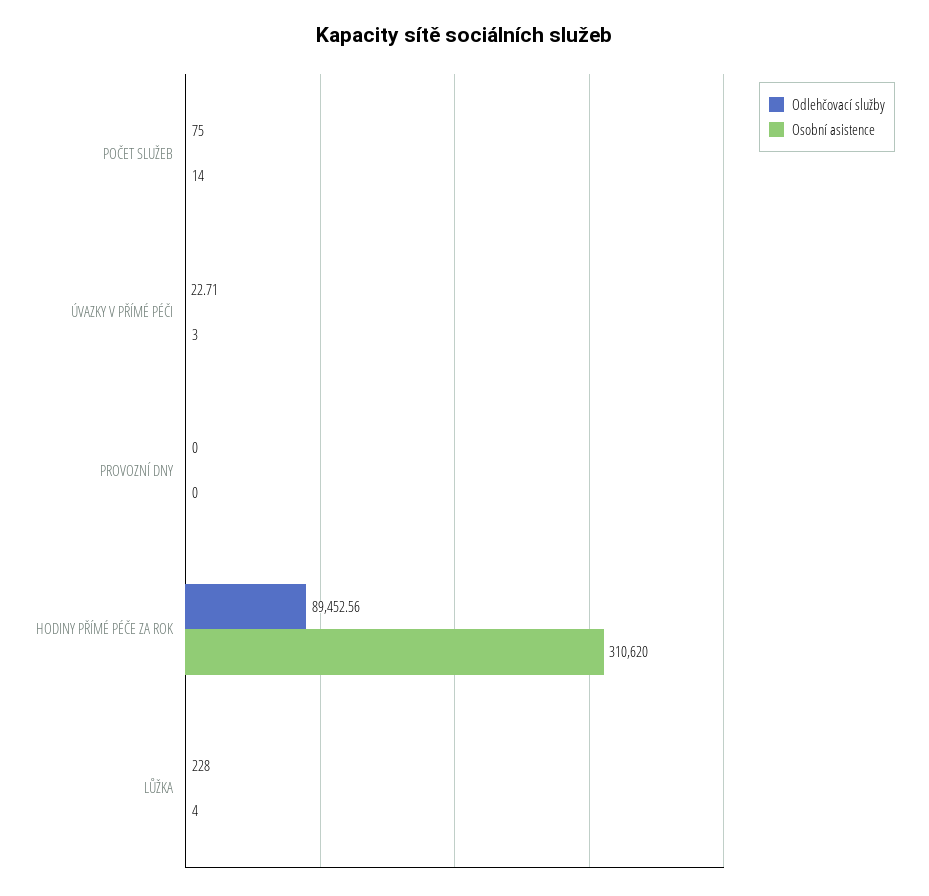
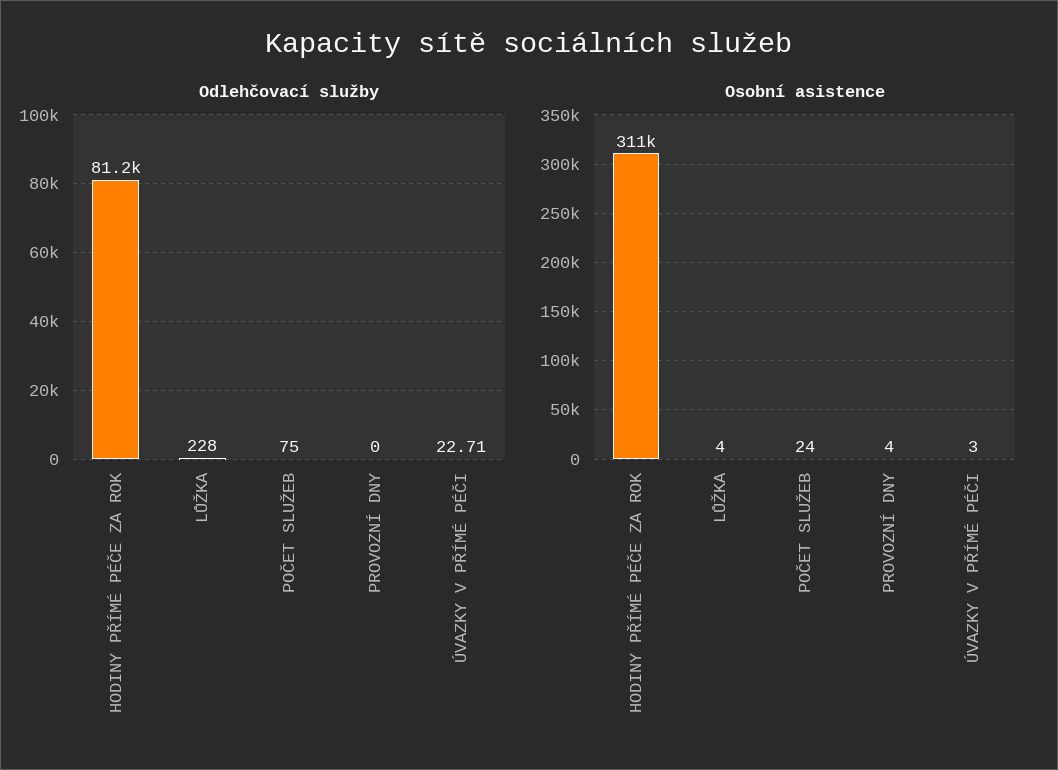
Osobní asistence, POČET SLUŽEB: 14 -> 24
Osobní asistence, PROVOZNÍ DNY: 0 -> 4
Odlehčovací služby, HODINY PŘÍMÉ PÉČE ZA ROK: 89452.56 -> 81200

